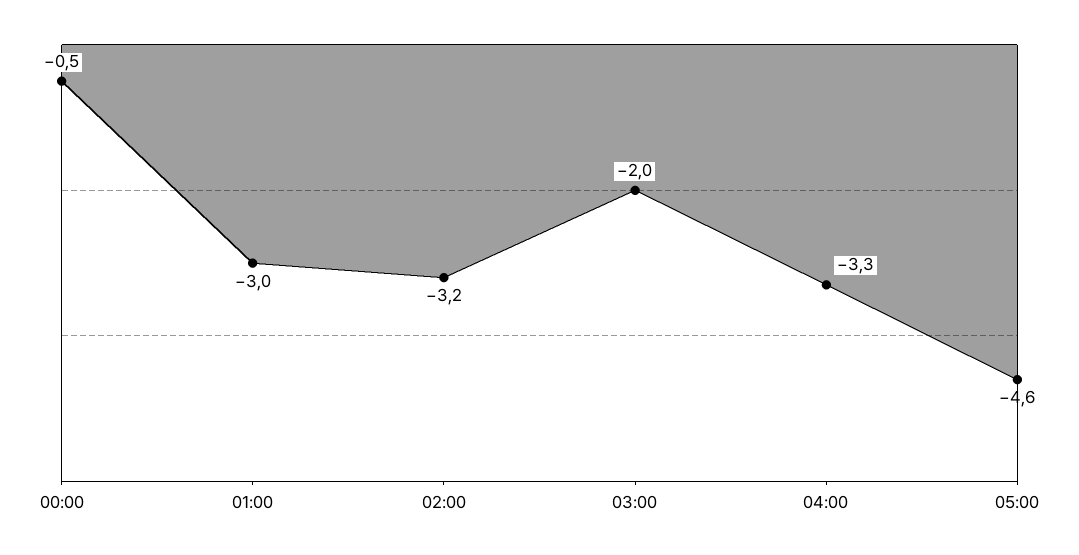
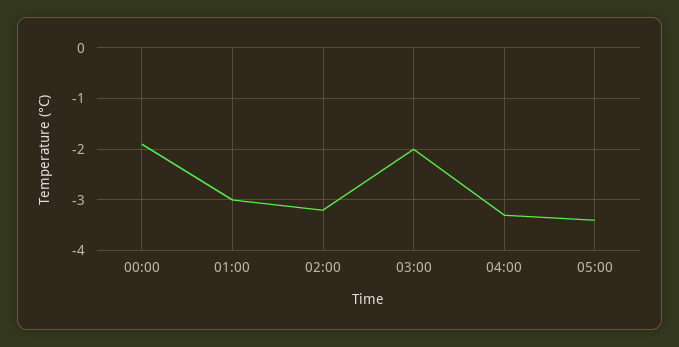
00:00: -0.5 -> -2
05:00: -4.6 -> -3.5

